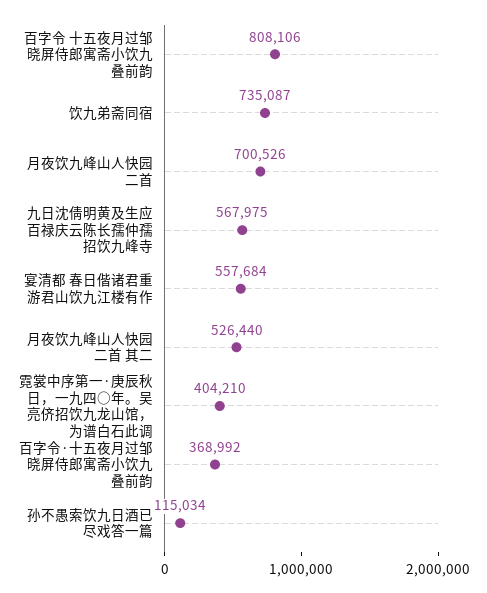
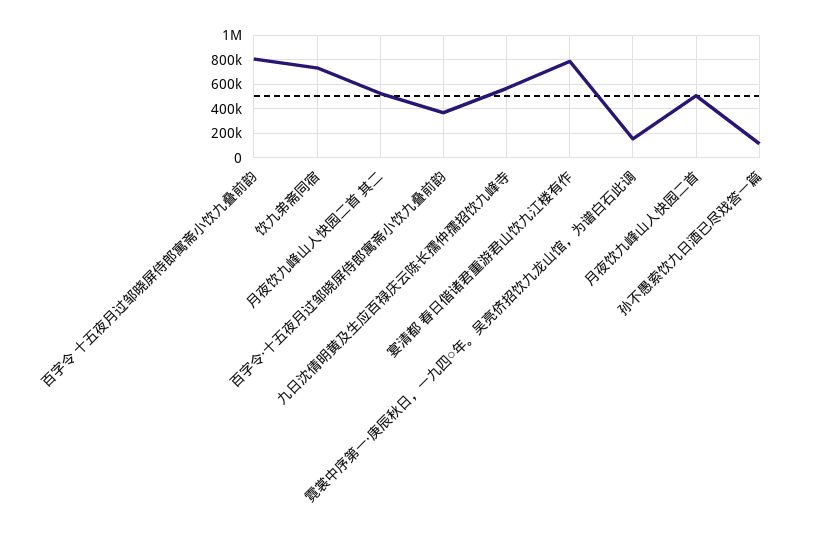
月夜饮九峰山人快园二首: 700526 -> 500000
宴清都 春日偕诸君重游君山饮九江楼有作: 557684 -> 800000
霓裳中序第一·庚辰秋日，一九四○年。吴亮侪招饮九龙山馆，为谱白石此调: 404210 -> 150000

